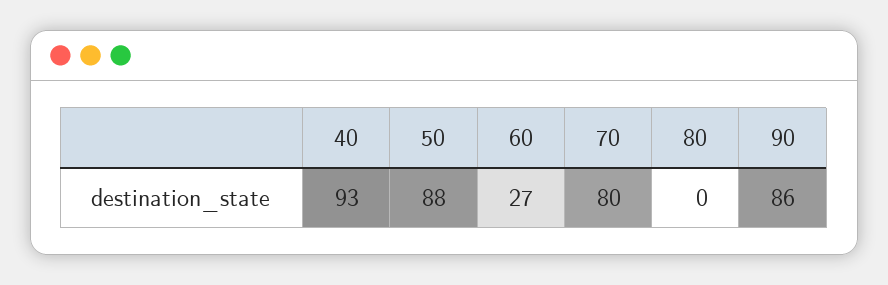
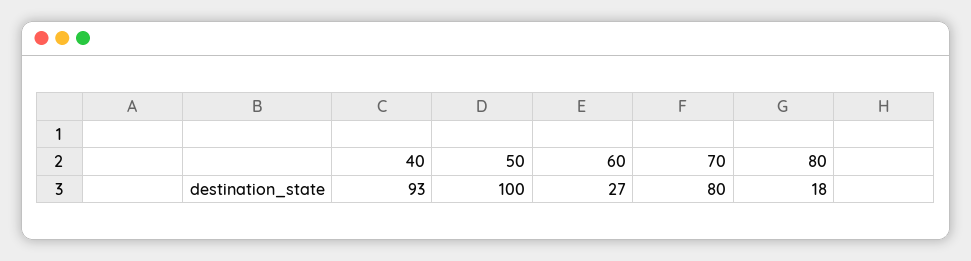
50: 88 -> 100
80: 0 -> 18
90: 86 -> none

